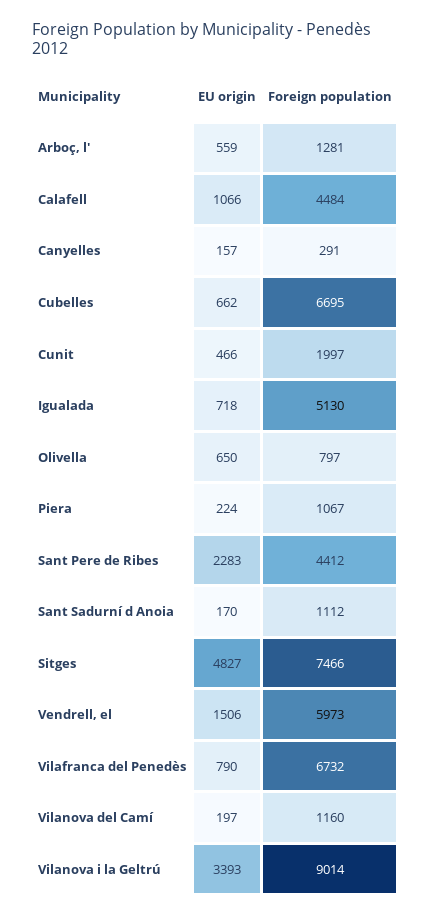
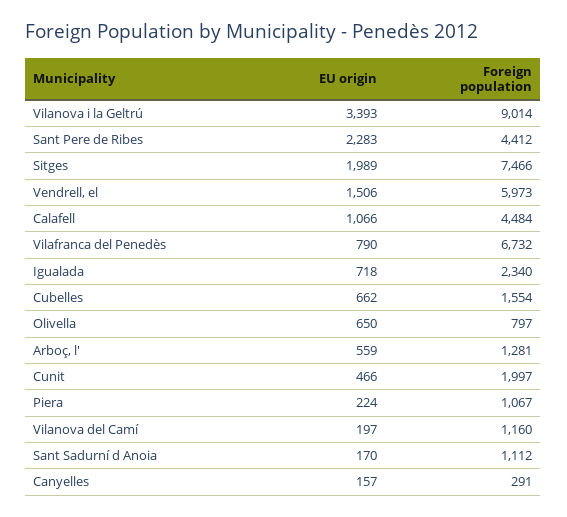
Foreign population, Cubelles: 6695 -> 1554
Foreign population, Igualada: 5130 -> 2340
EU origin, Sitges: 4827 -> 1989

